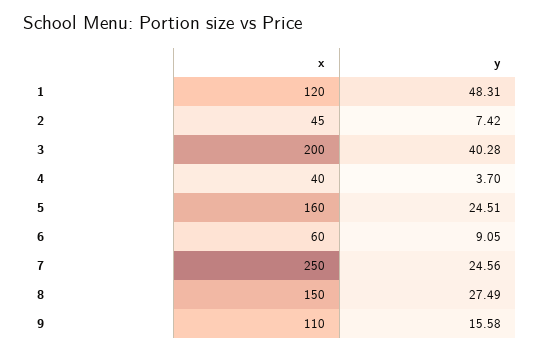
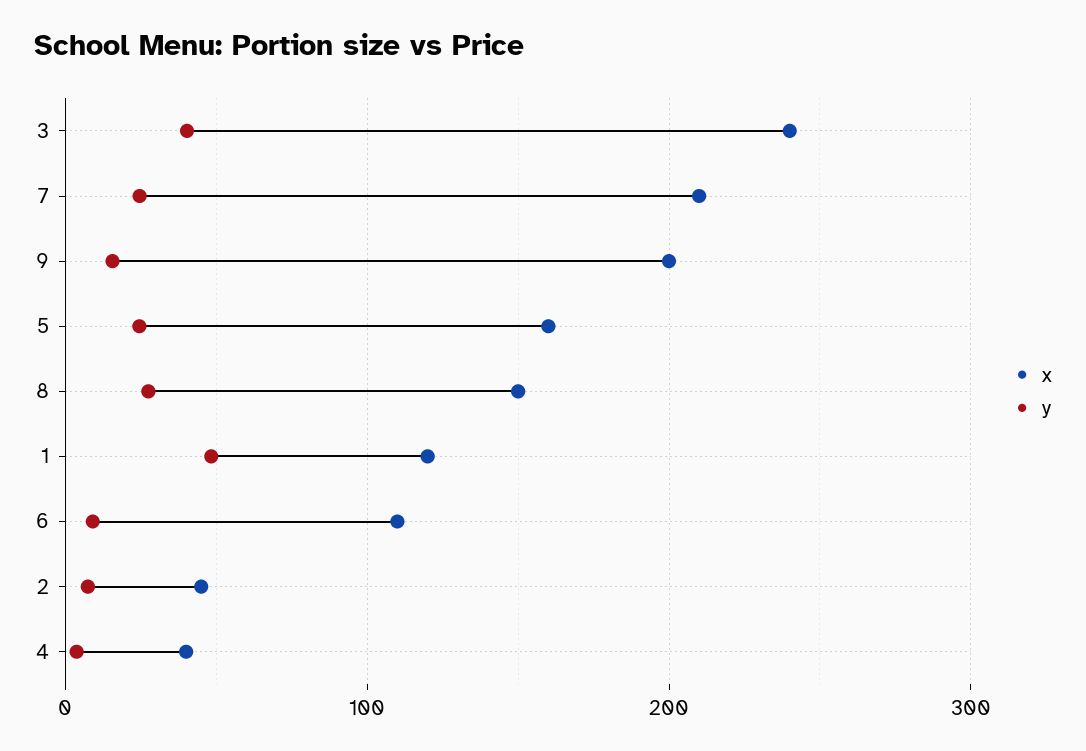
x, 3: 200 -> 240
x, 6: 60 -> 110
x, 7: 250 -> 210
x, 9: 110 -> 200

